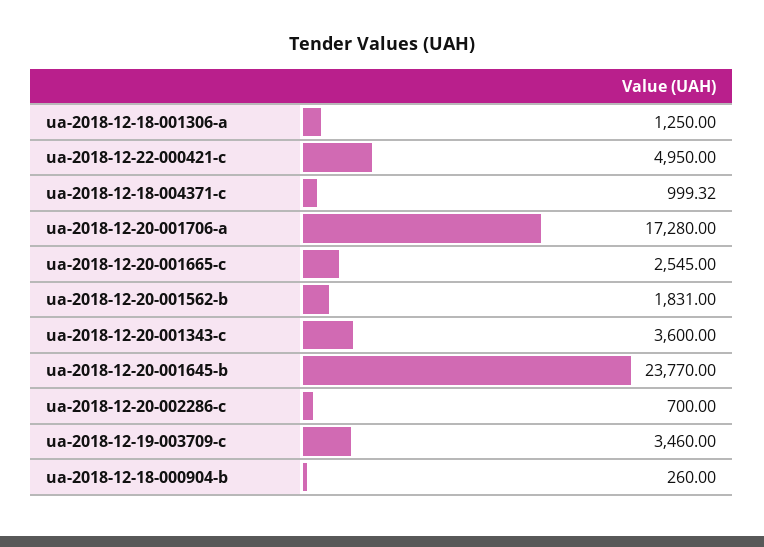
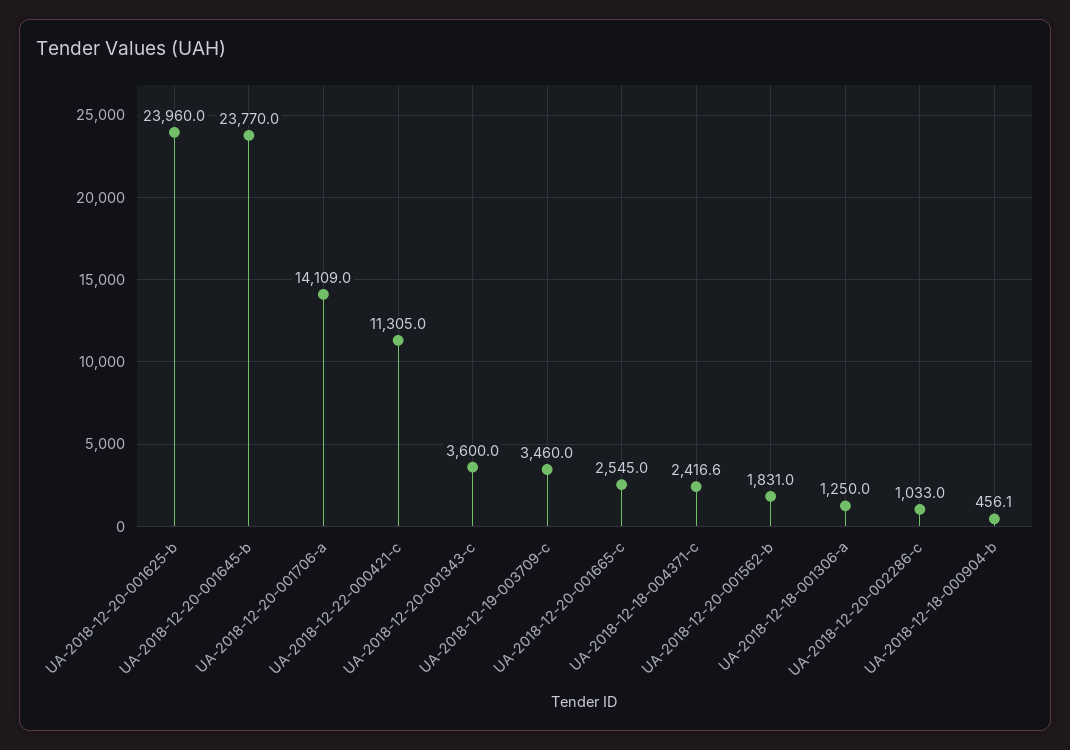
ua-2018-12-22-000421-c: 4950 -> 11305
ua-2018-12-18-004371-c: 999.32 -> 2416.6
ua-2018-12-20-001706-a: 17280 -> 14109
ua-2018-12-20-002286-c: 700 -> 1033
ua-2018-12-18-000904-b: 260 -> 456.1
UA-2018-12-20-001625-b: none -> 23960

